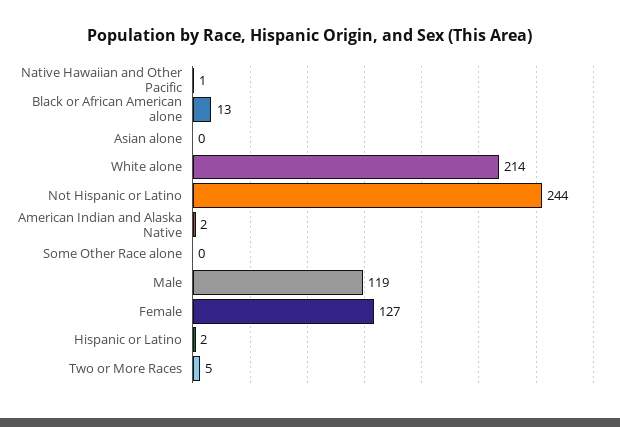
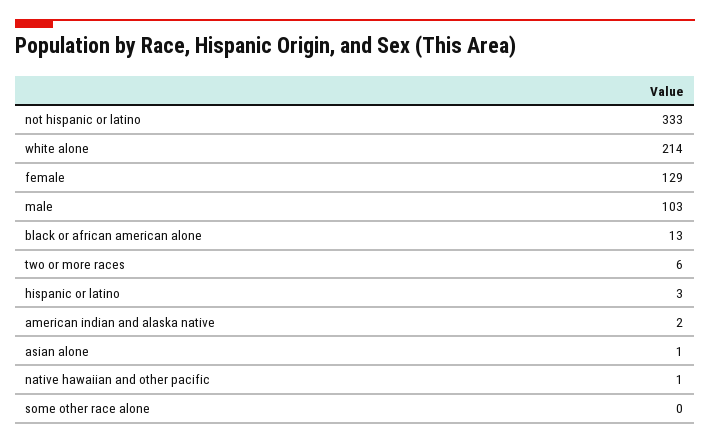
Asian alone: 0 -> 1
Not Hispanic or Latino: 244 -> 333
Male: 119 -> 103
Female: 127 -> 129
Hispanic or Latino: 2 -> 3
Two or More Races: 5 -> 6

